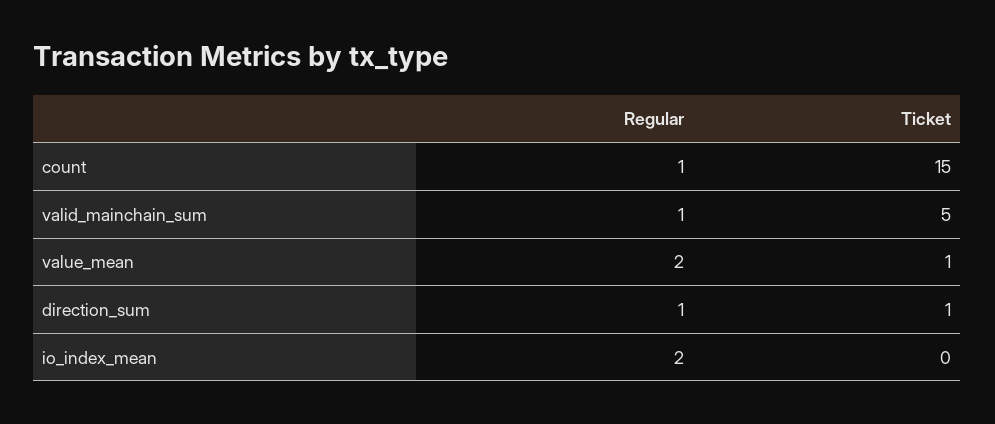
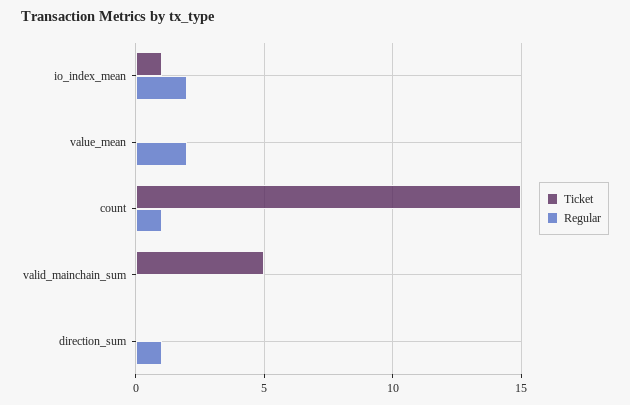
Regular, valid_mainchain_sum: 1 -> 0
Ticket, value_mean: 1 -> 0
Ticket, direction_sum: 1 -> 0
Ticket, io_index_mean: 0 -> 1

